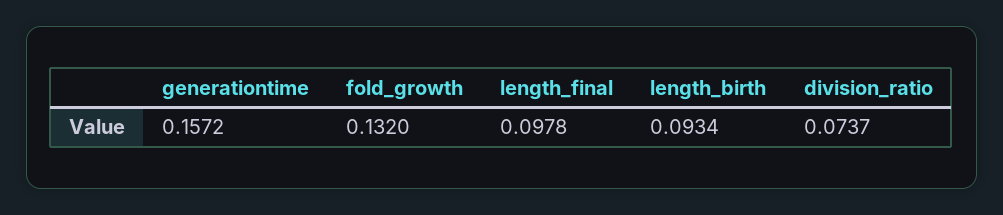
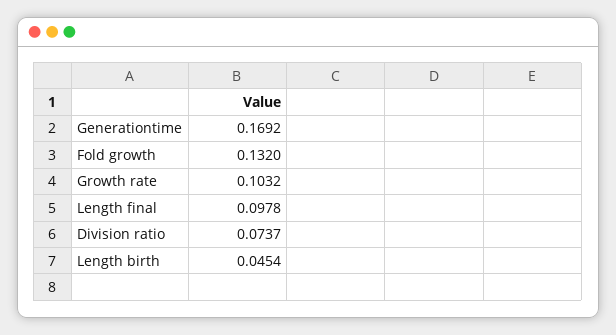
generationtime: 0.1572 -> 0.1692
length_birth: 0.0934 -> 0.0454
Growth rate: none -> 0.1032

